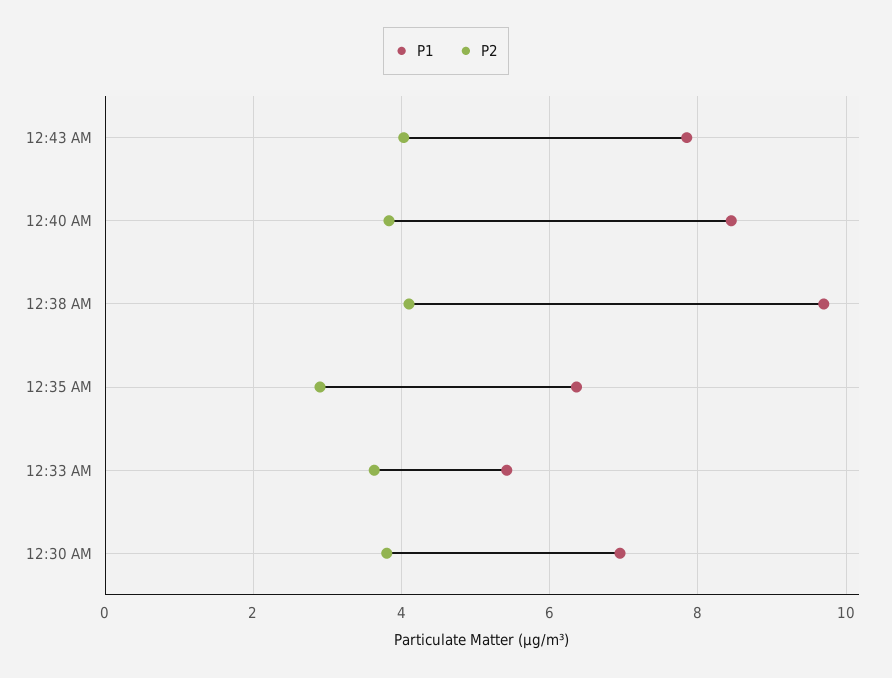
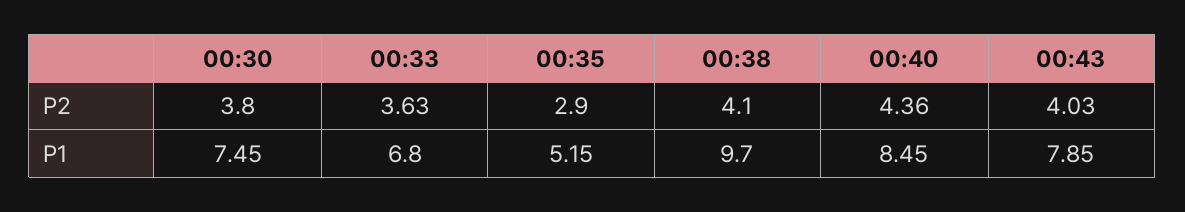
P2, 12:40 AM: 3.8 -> 4.36
P1, 12:35 AM: 6.4 -> 5.15
P1, 12:33 AM: 5.4 -> 6.8
P1, 12:30 AM: 7 -> 7.45

